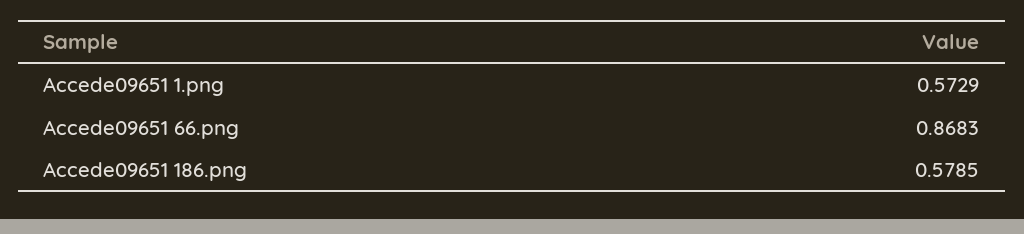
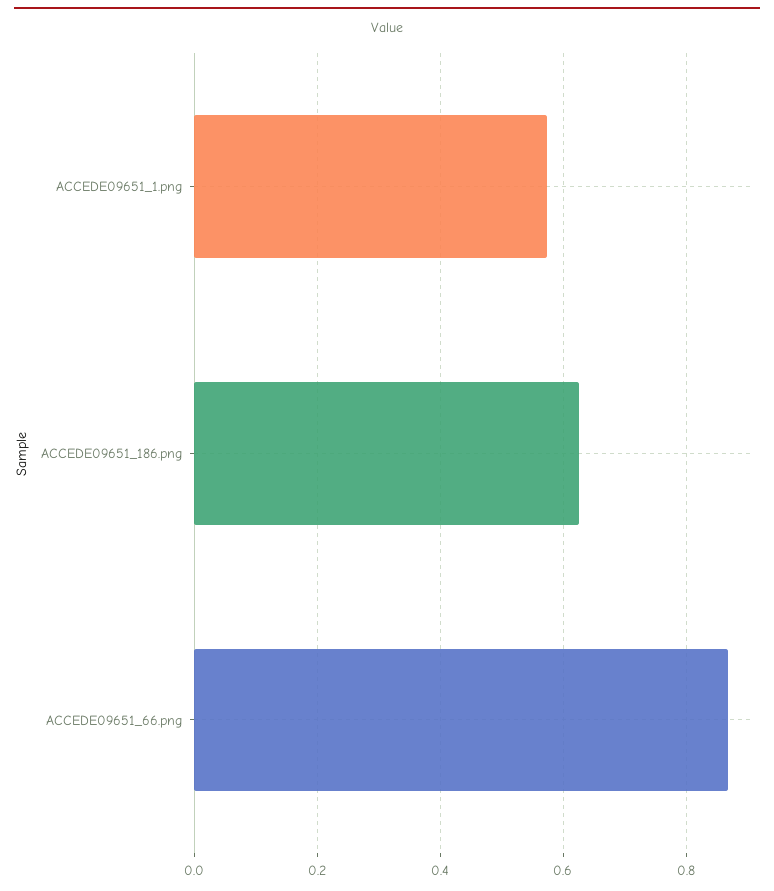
Accede09651 186.png: 0.5785 -> 0.62

